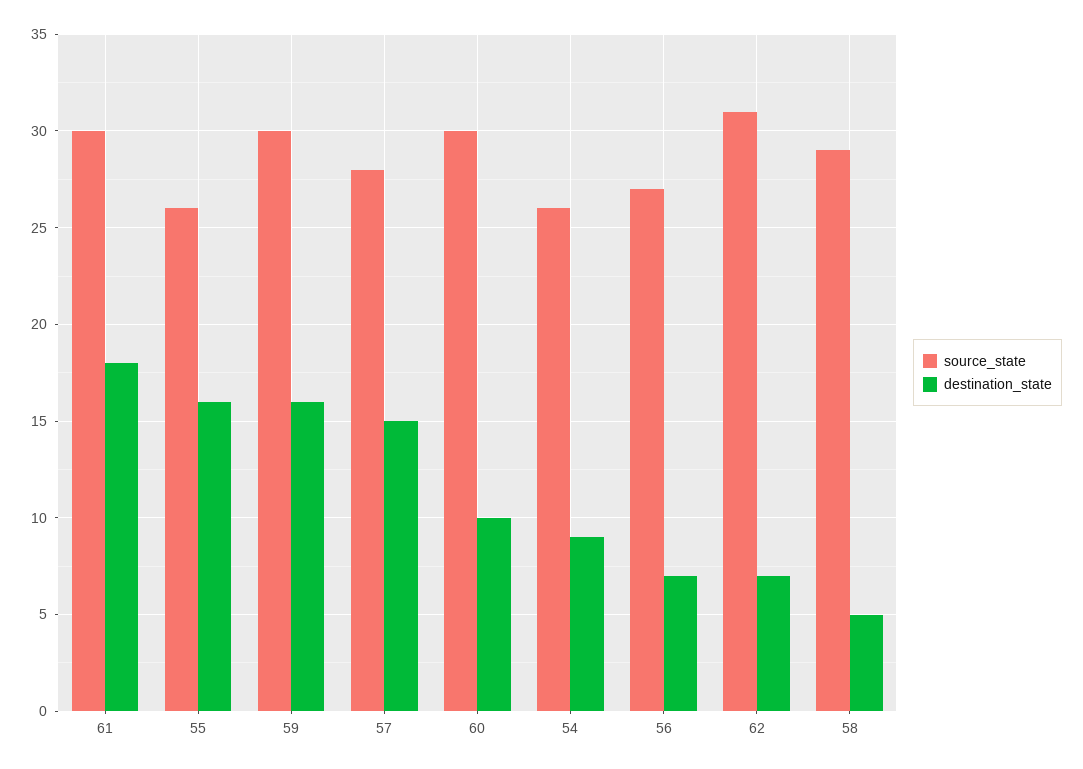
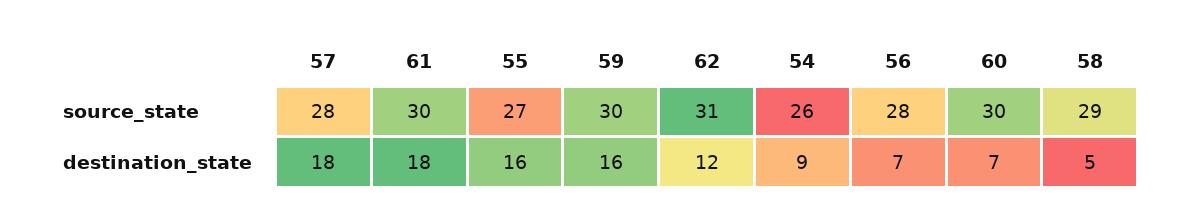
source_state, 55: 26 -> 27
destination_state, 57: 15 -> 18
destination_state, 60: 10 -> 7
source_state, 56: 27 -> 28
destination_state, 62: 7 -> 12

